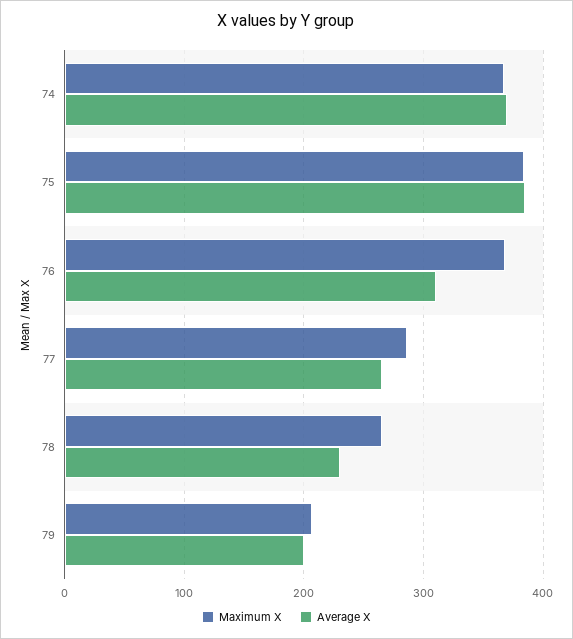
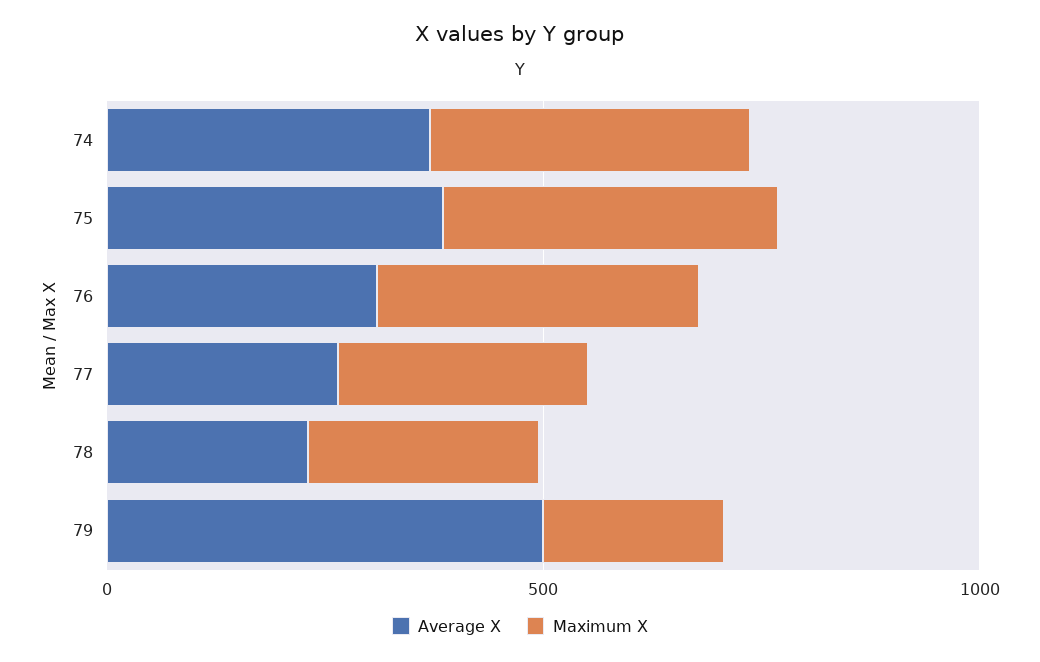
Average X, 79: 200 -> 500

